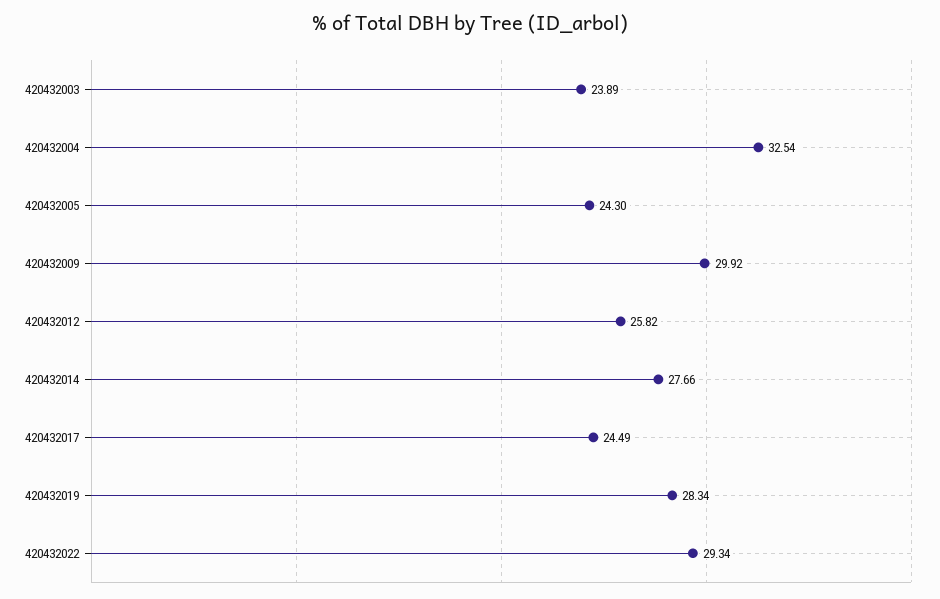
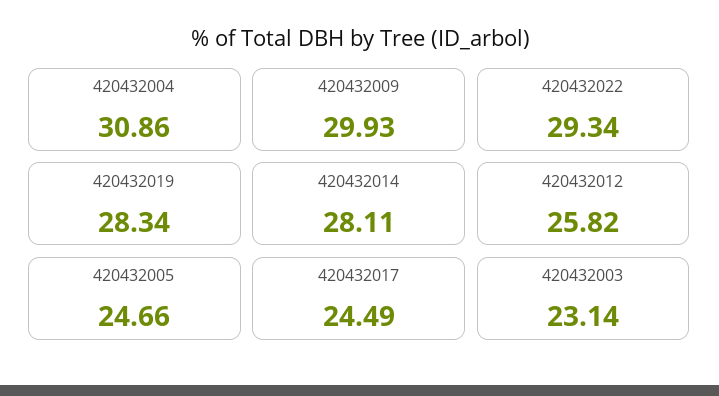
420432003: 23.89 -> 23.14
420432004: 32.54 -> 30.86
420432005: 24.3 -> 24.66
420432009: 29.92 -> 29.93
420432014: 27.66 -> 28.11

